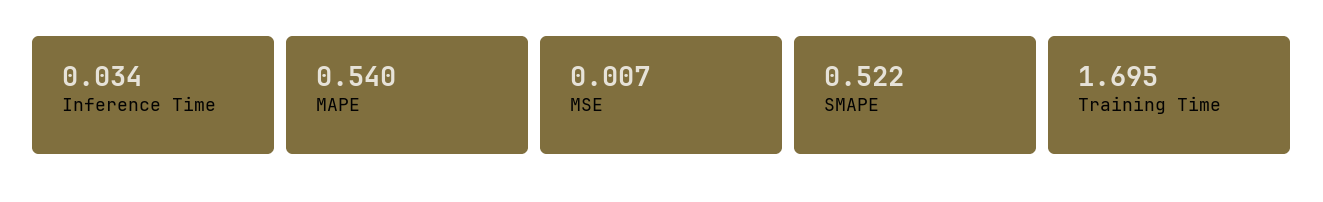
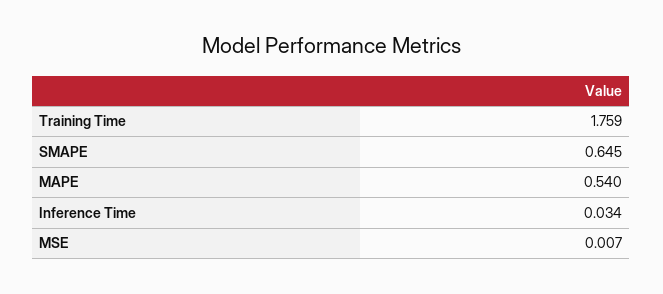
SMAPE: 0.522 -> 0.645
Training Time: 1.695 -> 1.759

